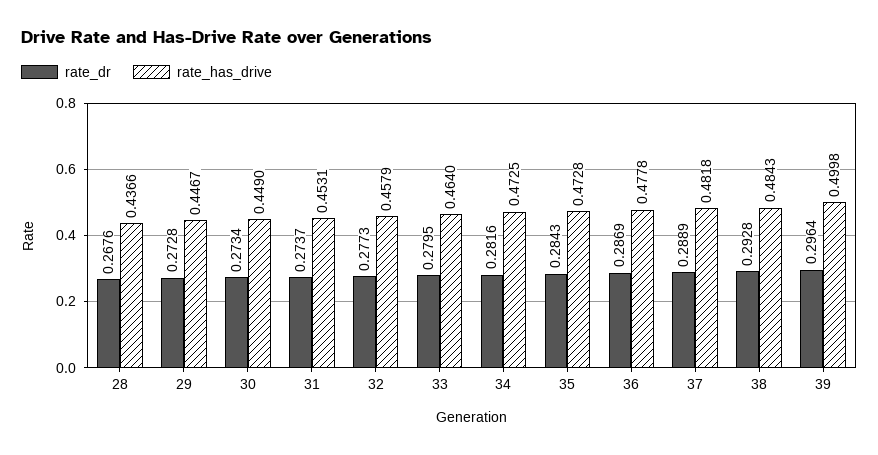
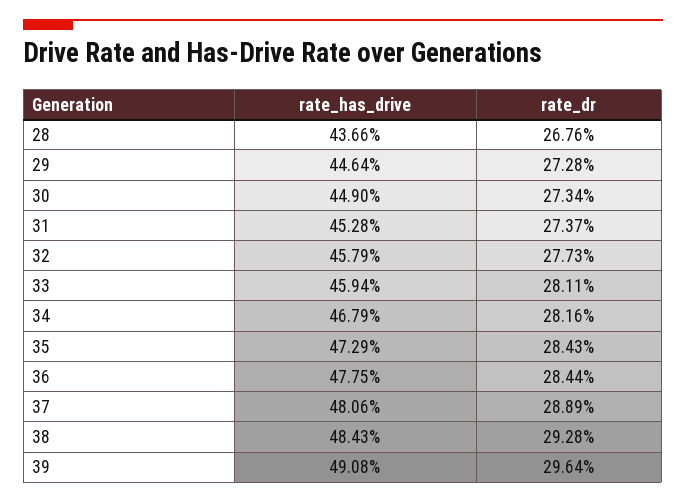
rate_has_drive, 29: 0.4467 -> 0.4464
rate_has_drive, 31: 0.4531 -> 0.4528
rate_dr, 33: 0.2795 -> 0.2811
rate_has_drive, 33: 0.464 -> 0.4594
rate_has_drive, 34: 0.4725 -> 0.4679
rate_has_drive, 35: 0.4728 -> 0.4729
rate_dr, 36: 0.2869 -> 0.2844
rate_has_drive, 36: 0.4778 -> 0.4775
rate_has_drive, 37: 0.4818 -> 0.4806
rate_has_drive, 39: 0.4998 -> 0.4908

